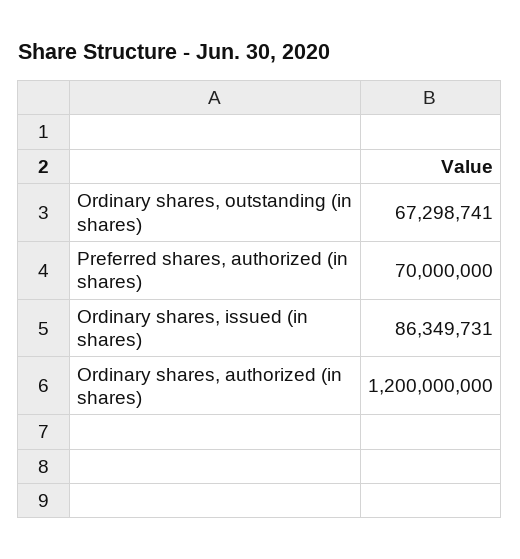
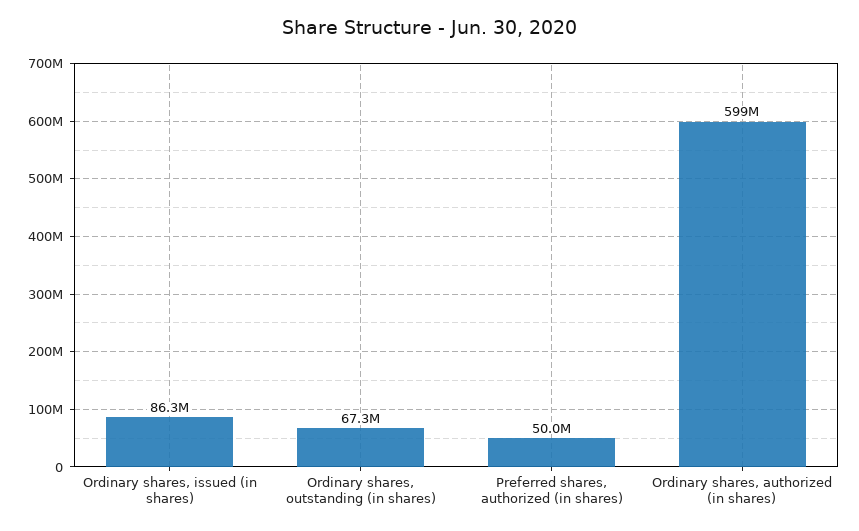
Preferred shares, authorized (in shares): 70000000 -> 50000000
Ordinary shares, authorized (in shares): 1200000000 -> 599000000

